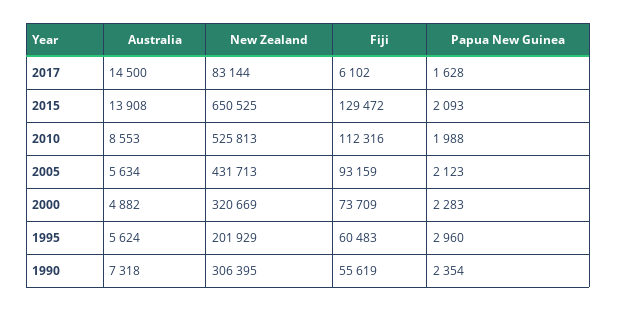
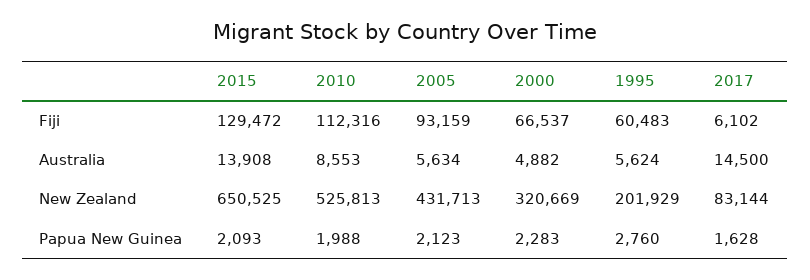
Fiji, 2000: 73709 -> 66537
Papua New Guinea, 1995: 2960 -> 2760
Australia, 1990: 7318 -> none
New Zealand, 1990: 306395 -> none
Fiji, 1990: 55619 -> none
Papua New Guinea, 1990: 2354 -> none

